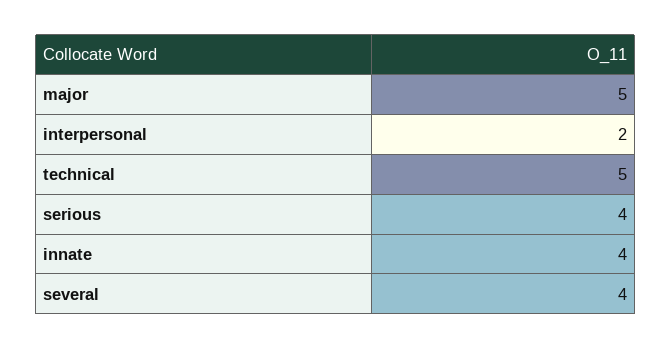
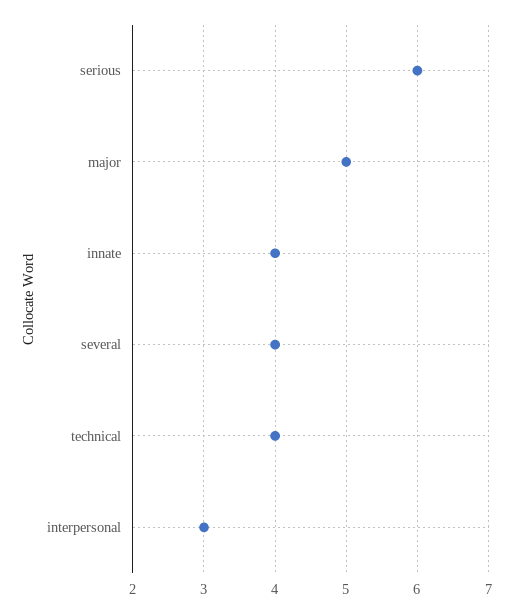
interpersonal: 2 -> 3
technical: 5 -> 4
serious: 4 -> 6

